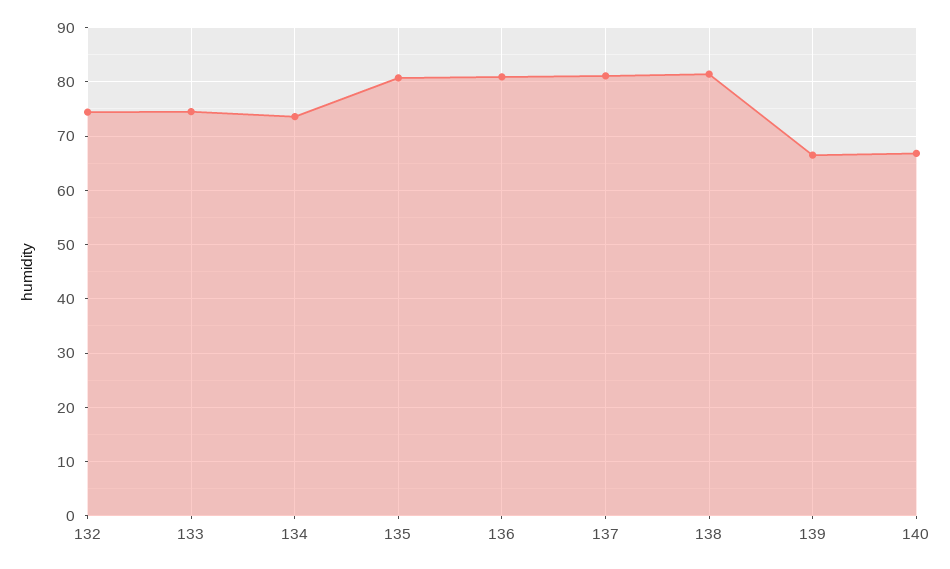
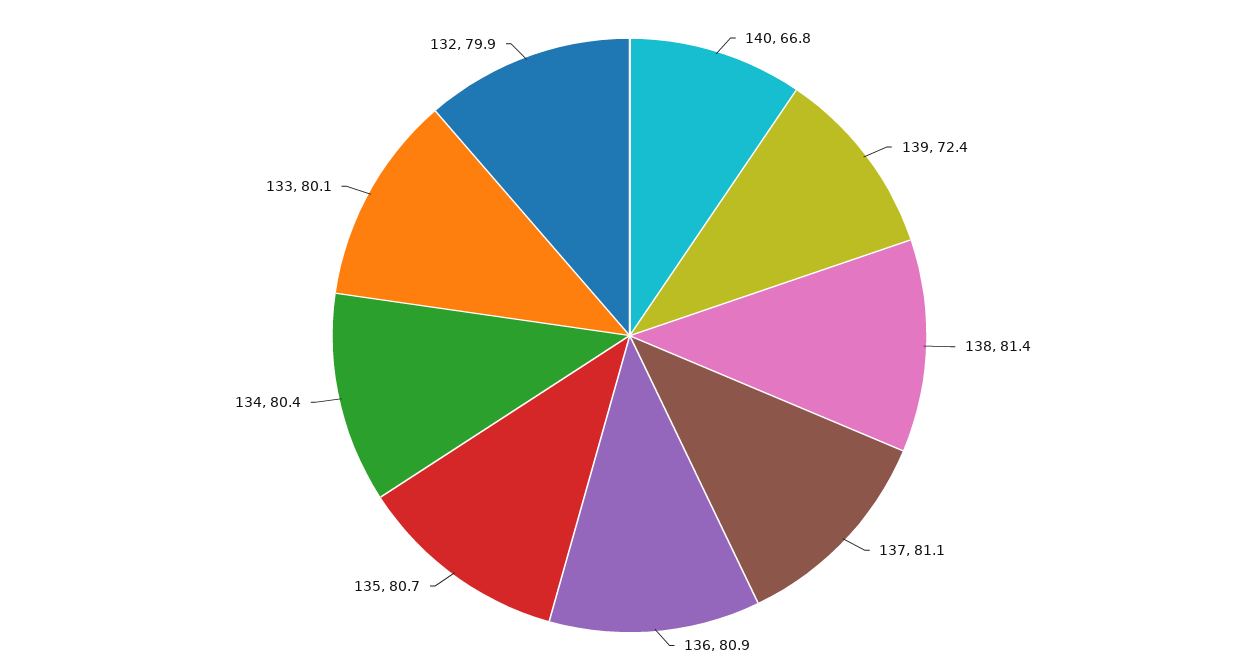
132: 74 -> 79.9
133: 74 -> 80.1
134: 74 -> 80.4
139: 66 -> 72.4

